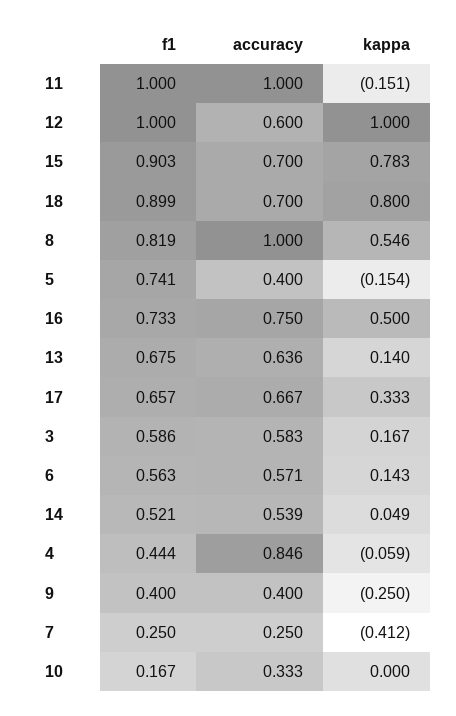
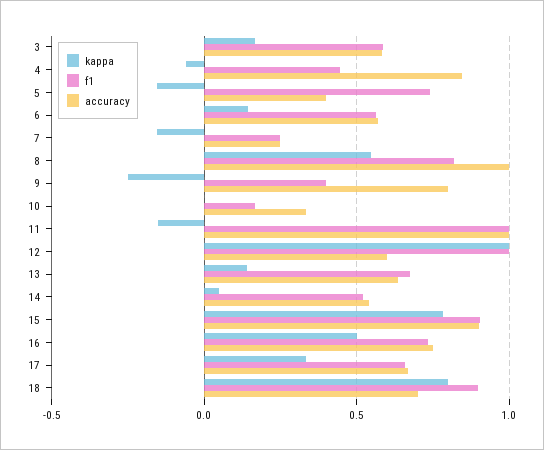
accuracy, 15: 0.7 -> 0.9
accuracy, 9: 0.4 -> 0.8
kappa, 7: -0.412 -> -0.15

